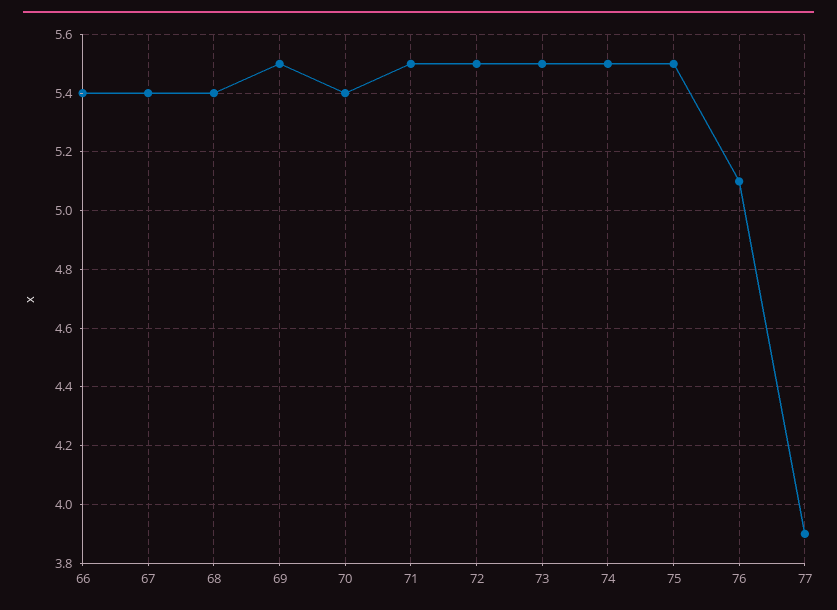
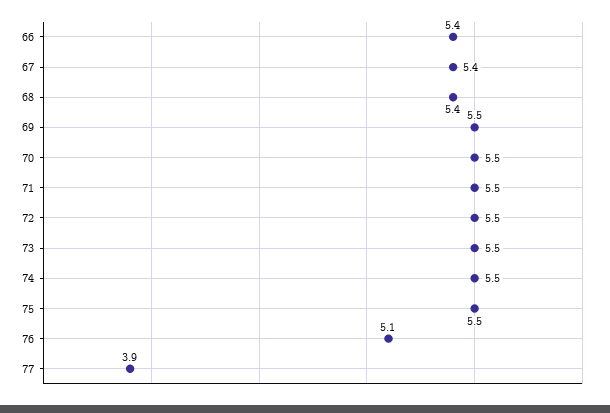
70: 5.4 -> 5.5

